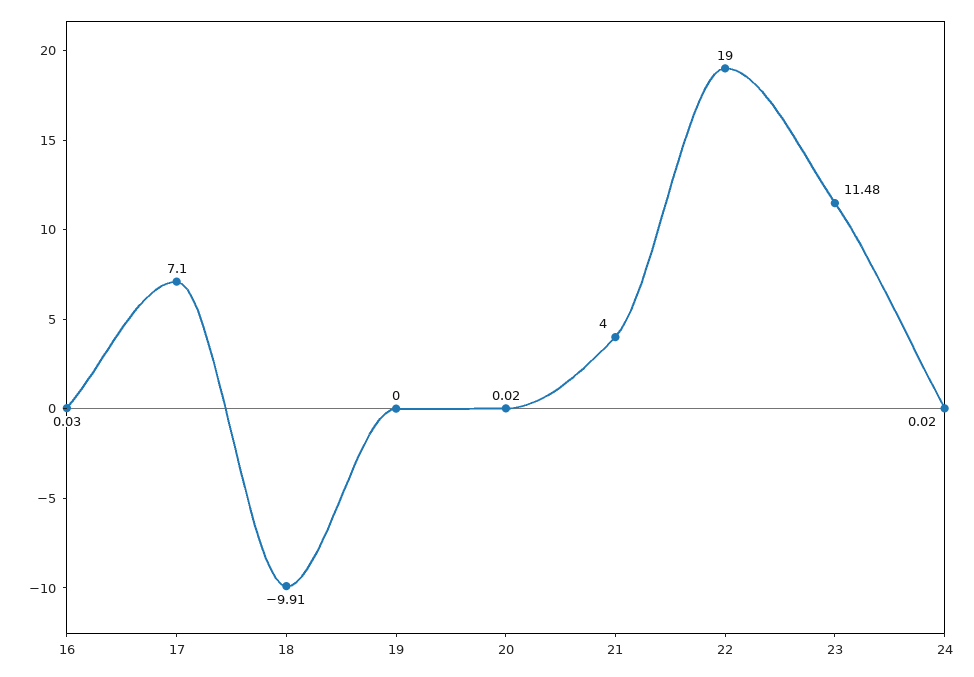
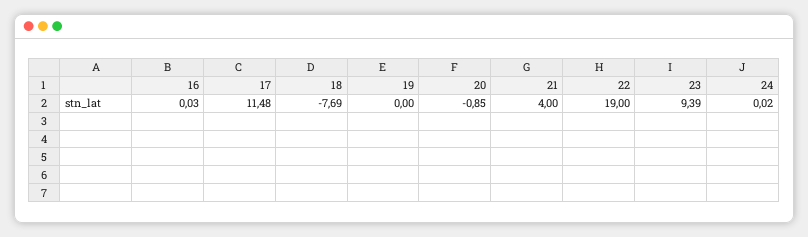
17: 7.1 -> 11.48
18: -9.91 -> -7.69
20: 0.02 -> -0.85
23: 11.48 -> 9.39

